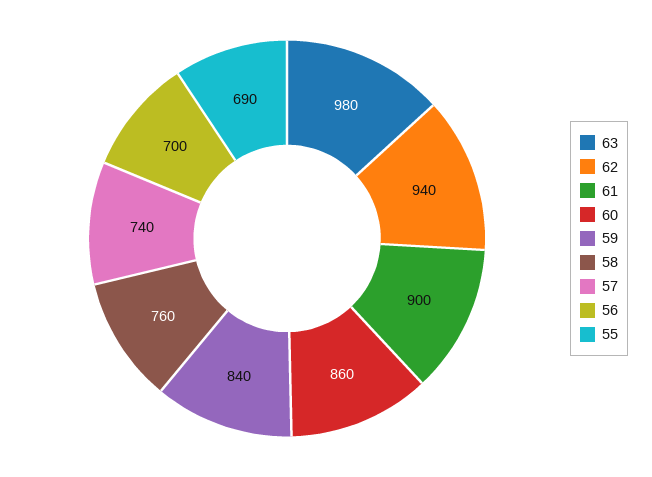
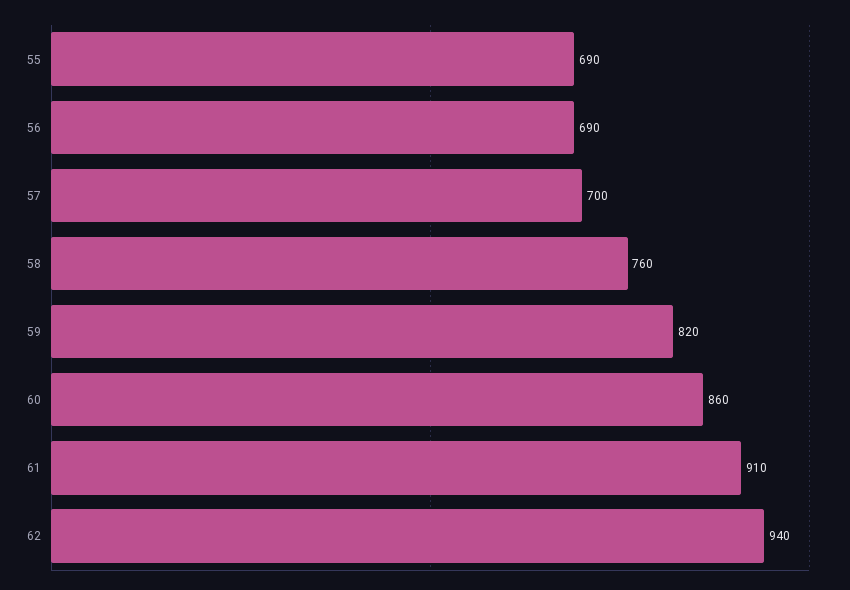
63: 980 -> none
61: 900 -> 910
59: 840 -> 820
57: 740 -> 700
56: 700 -> 690

